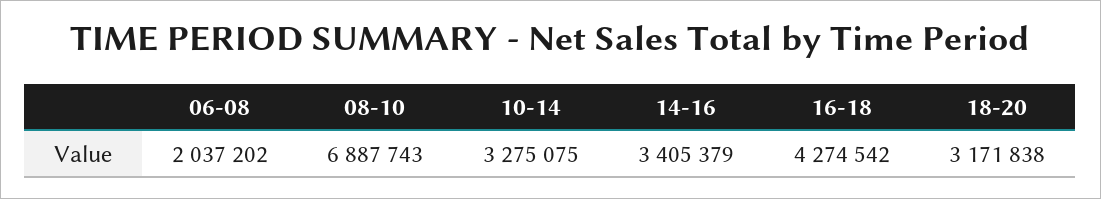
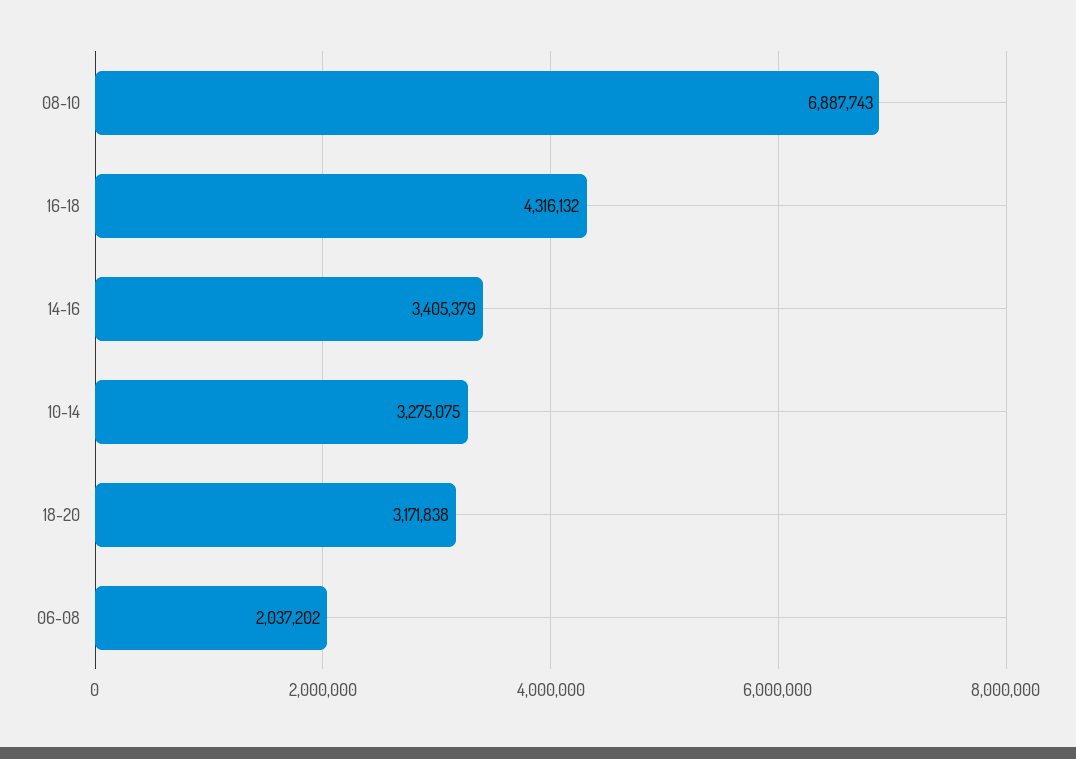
16-18: 4274542 -> 4316132

